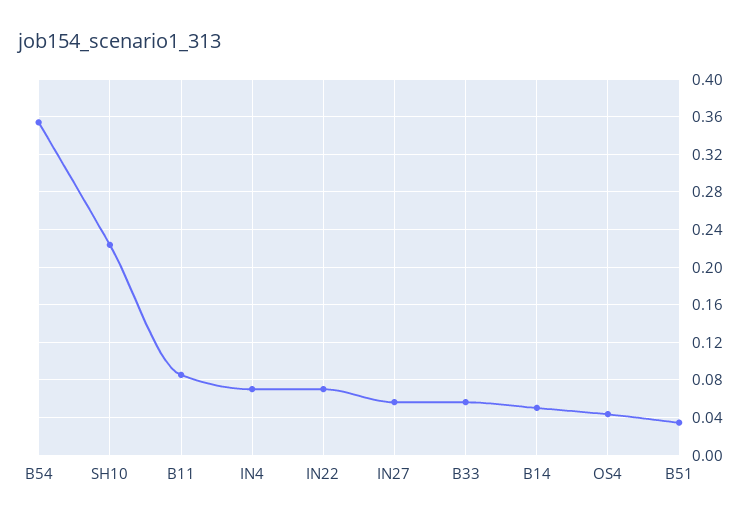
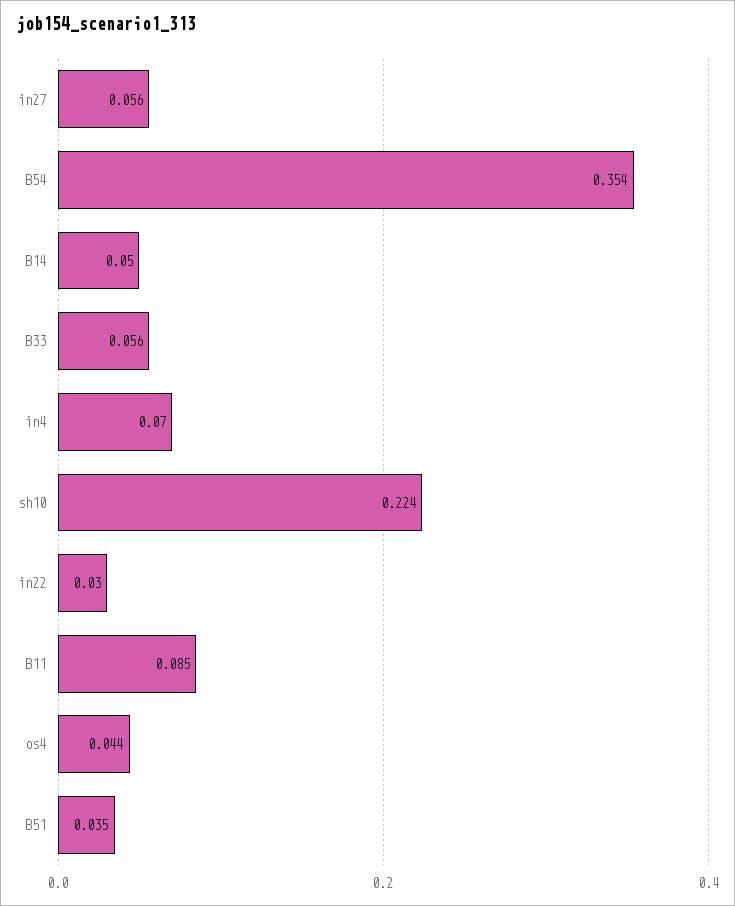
IN22: 0.07 -> 0.03

